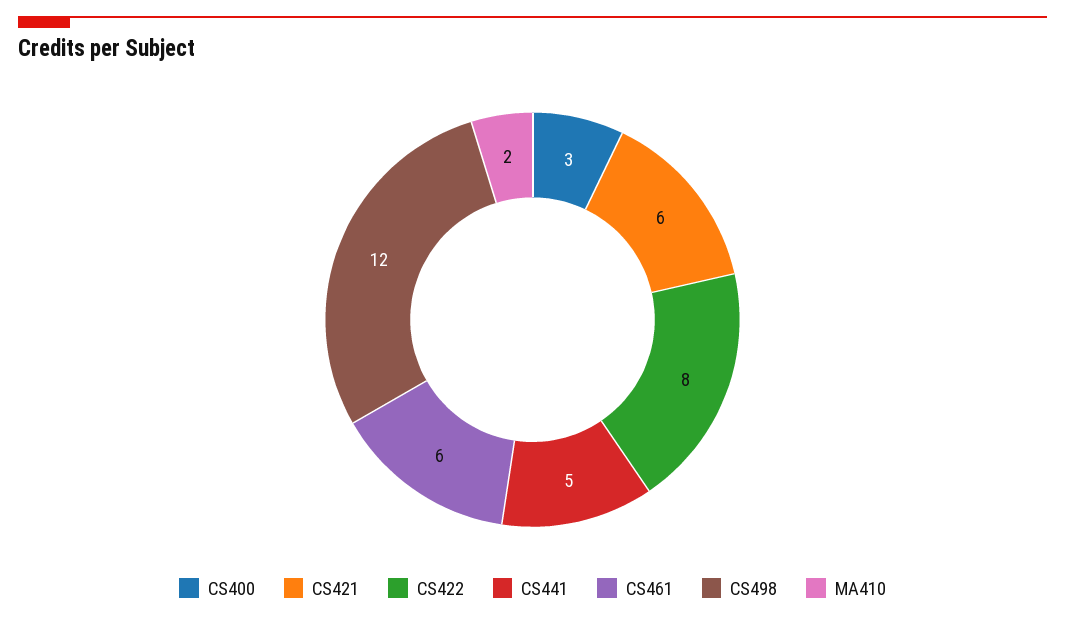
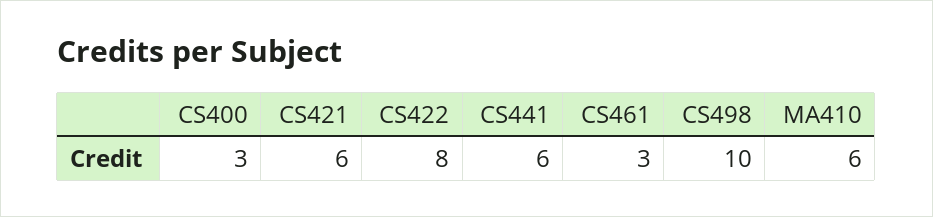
CS441: 5 -> 6
CS461: 6 -> 3
CS498: 12 -> 10
MA410: 2 -> 6

